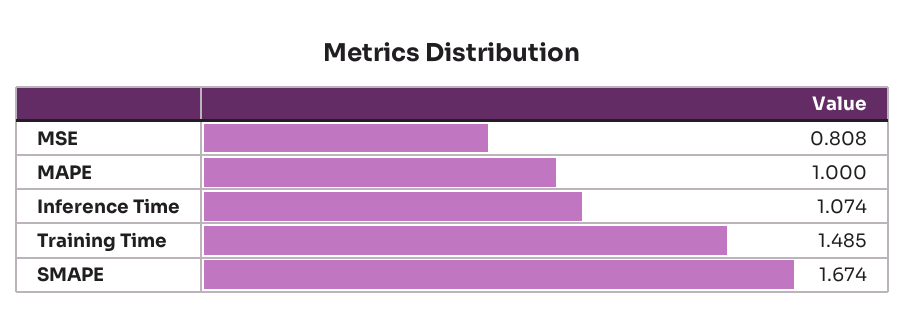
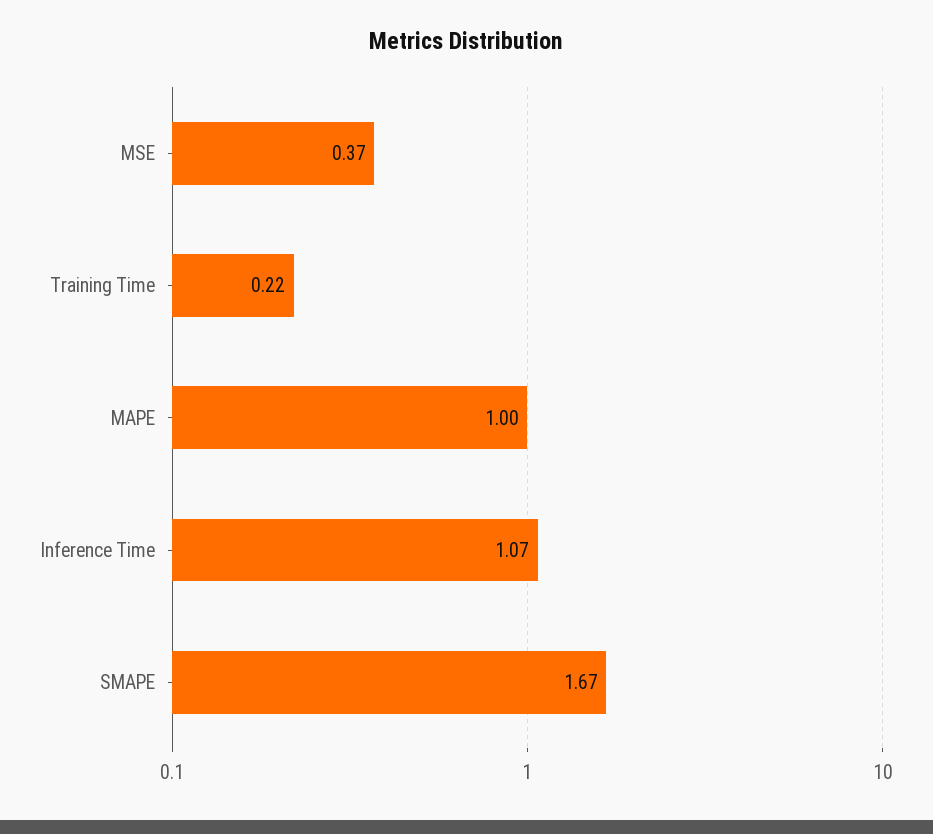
MSE: 0.808 -> 0.37
Training Time: 1.485 -> 0.22

